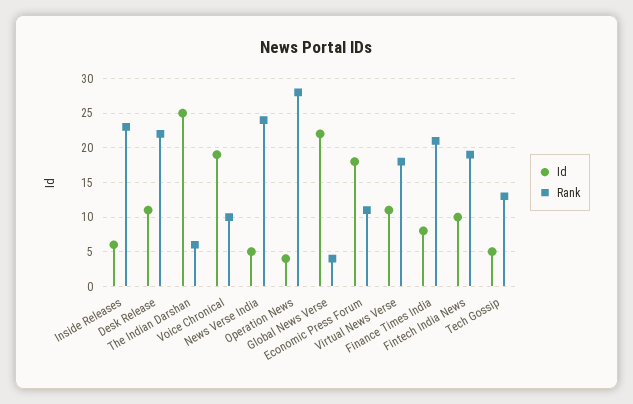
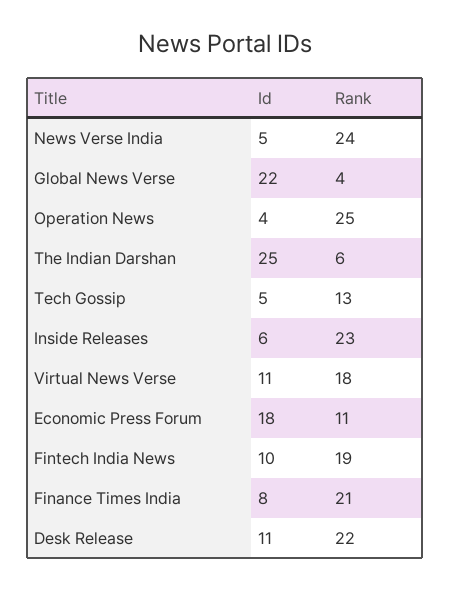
Id, Voice Chronical: 19 -> none
Rank, Voice Chronical: 10 -> none
Rank, Operation News: 28 -> 25

